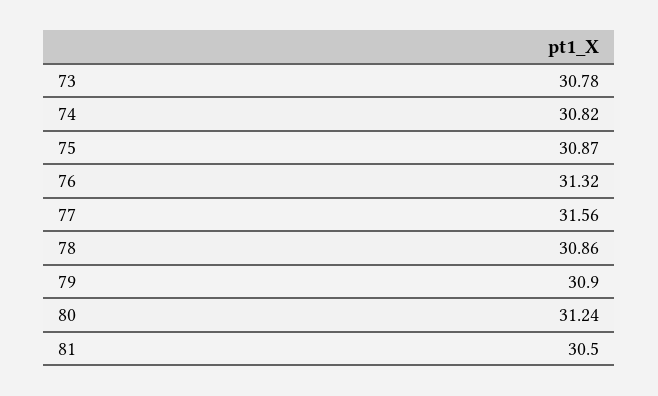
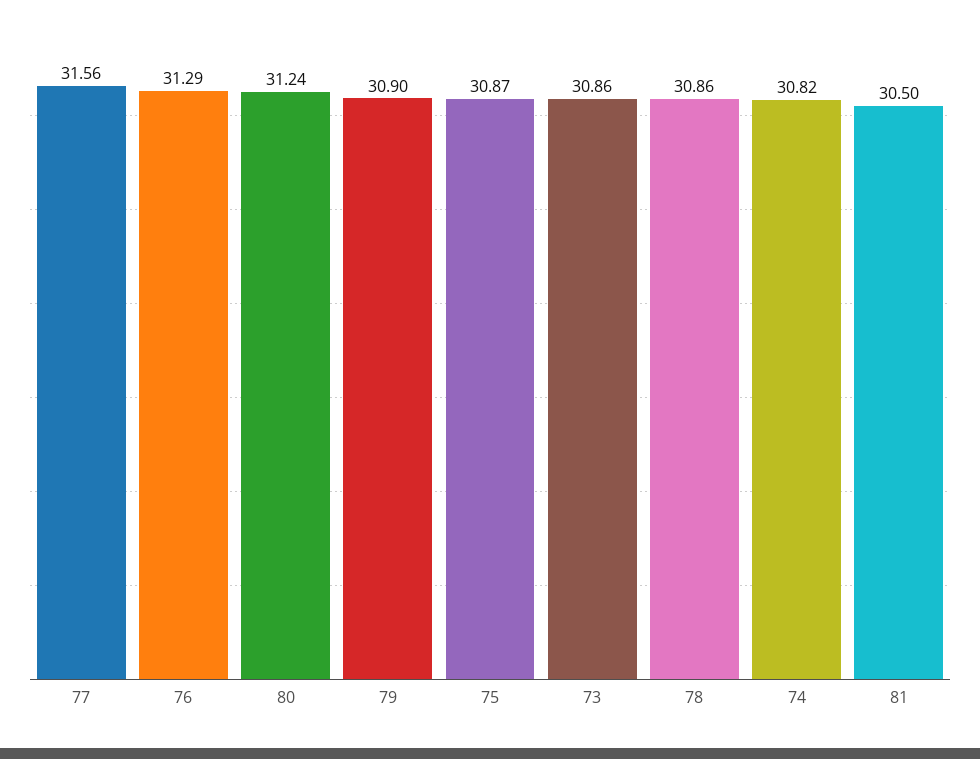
73: 30.78 -> 30.86
76: 31.32 -> 31.29

